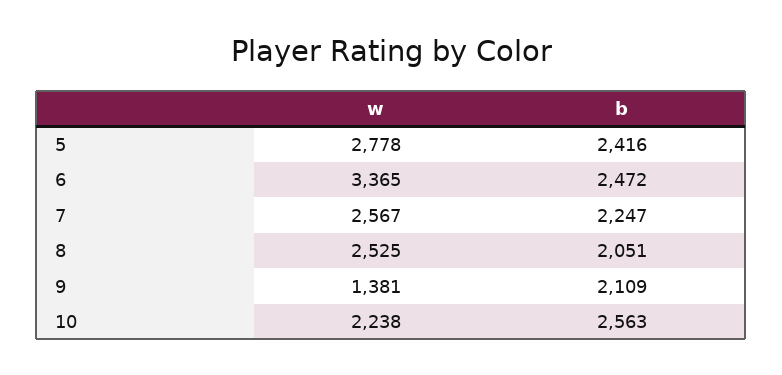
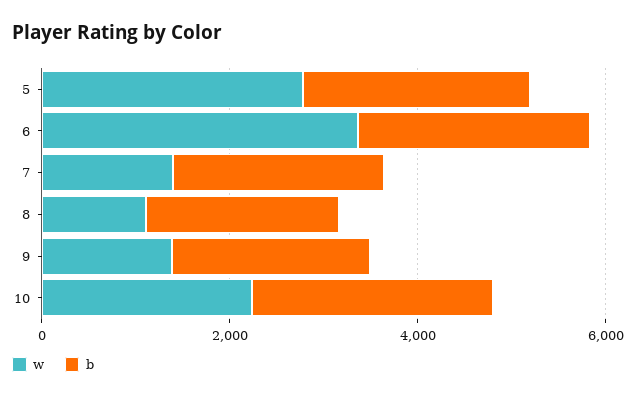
w, 7: 2567 -> 1500
w, 8: 2525 -> 1000

